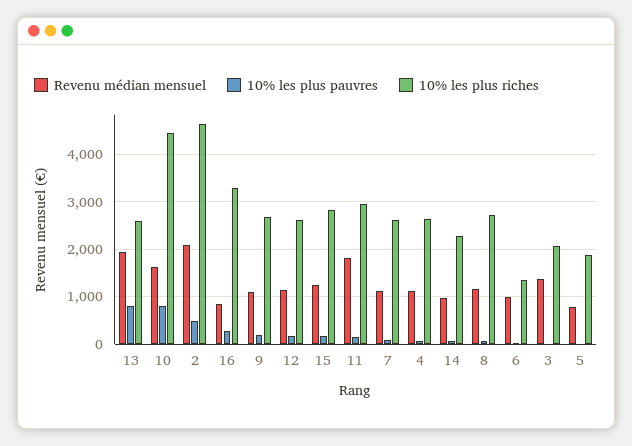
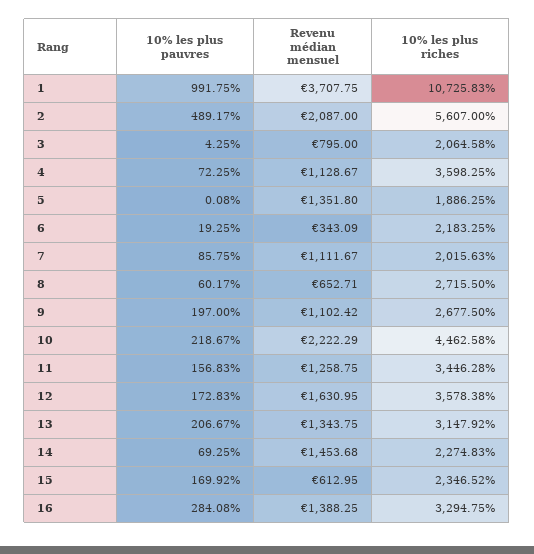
Revenu médian mensuel, 13: 2000 -> 1343.75
10% les plus pauvres, 13: 800 -> 206.67
10% les plus riches, 13: 2600 -> 3147.92
Revenu médian mensuel, 10: 1600 -> 2222.29
10% les plus pauvres, 10: 800 -> 218.67
10% les plus riches, 2: 4600 -> 5607
Revenu médian mensuel, 16: 800 -> 1388.25
Revenu médian mensuel, 12: 1200 -> 1630.95
10% les plus riches, 12: 2600 -> 3578.38
Revenu médian mensuel, 15: 1200 -> 612.95
10% les plus riches, 15: 2800 -> 2346.52
Revenu médian mensuel, 11: 1800 -> 1258.75
10% les plus riches, 11: 3000 -> 3446.28
10% les plus riches, 7: 2600 -> 2015.63
10% les plus riches, 4: 2600 -> 3598.25
Revenu médian mensuel, 14: 1000 -> 1453.68
Revenu médian mensuel, 8: 1200 -> 652.71
Revenu médian mensuel, 6: 1000 -> 343.09
10% les plus riches, 6: 1400 -> 2183.25
Revenu médian mensuel, 3: 1400 -> 795
Revenu médian mensuel, 5: 800 -> 1351.8
10% les plus pauvres, 1: none -> 991.75
Revenu médian mensuel, 1: none -> 3707.75
10% les plus riches, 1: none -> 10725.83

